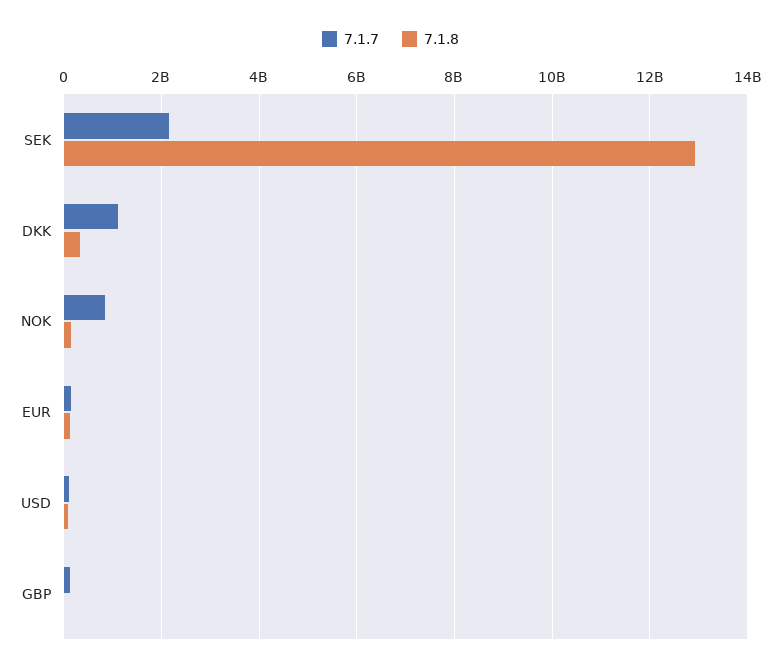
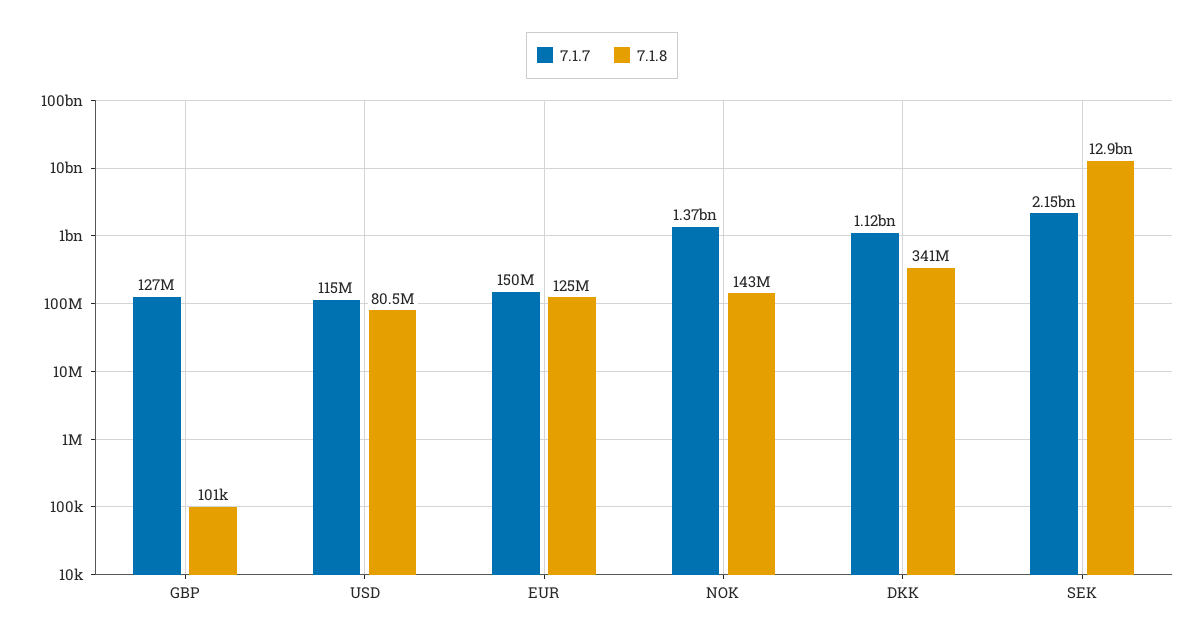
7.1.7, NOK: 800000000 -> 1370000000

